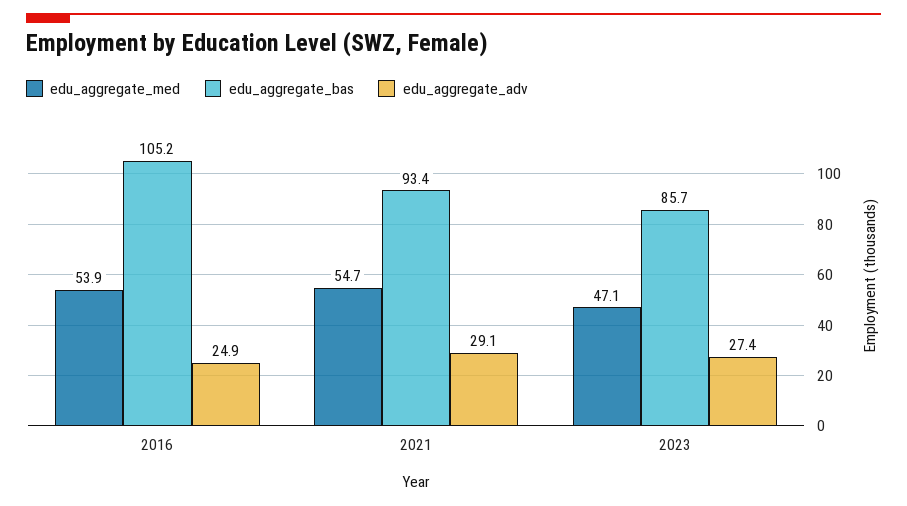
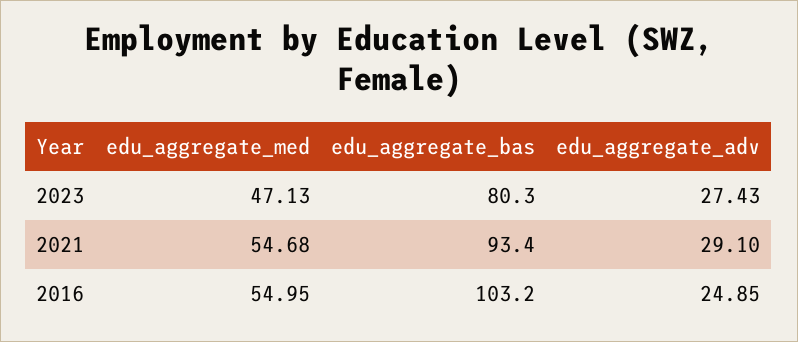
edu_aggregate_med, 2016: 53.9 -> 54.95
edu_aggregate_bas, 2016: 105.2 -> 103.2
edu_aggregate_bas, 2023: 85.7 -> 80.3

